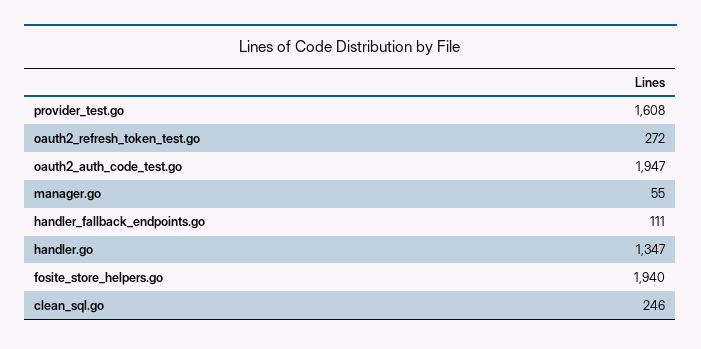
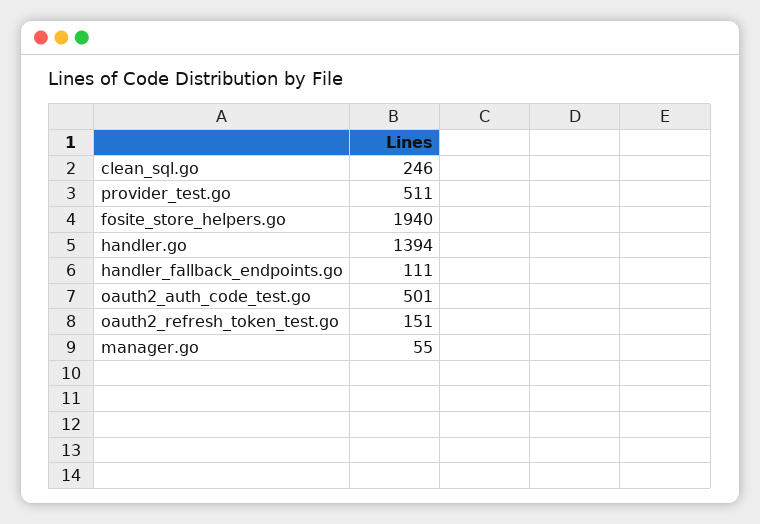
provider_test.go: 1608 -> 511
oauth2_refresh_token_test.go: 272 -> 151
oauth2_auth_code_test.go: 1947 -> 501
handler.go: 1347 -> 1394

